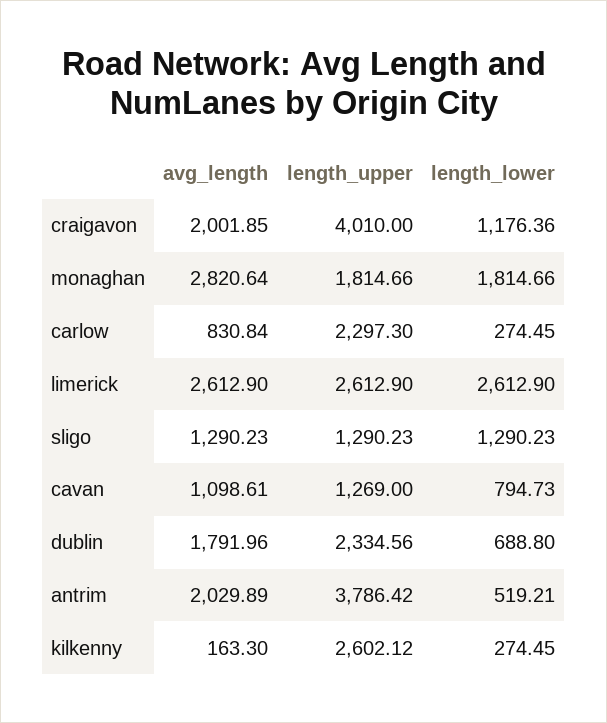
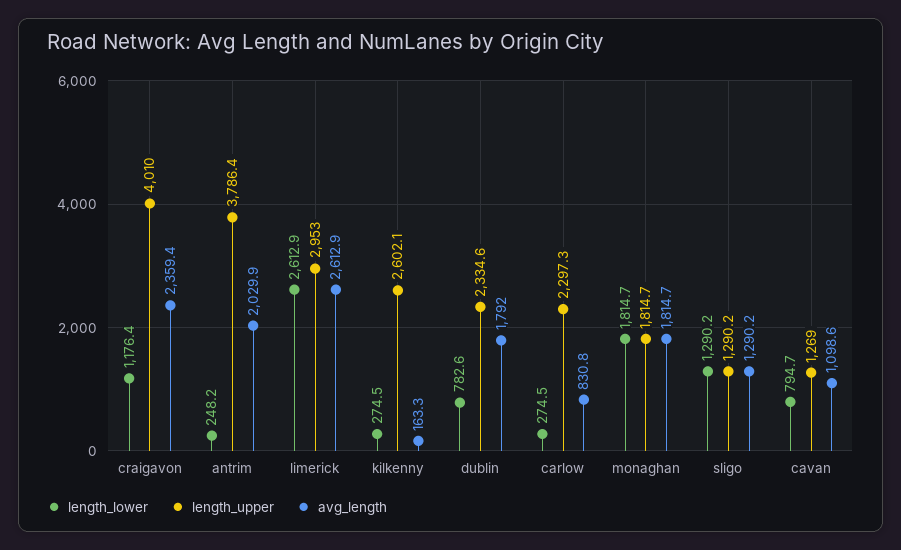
avg_length, craigavon: 2001.85 -> 2359.4
avg_length, monaghan: 2820.64 -> 1814.7
length_upper, limerick: 2612.9 -> 2953
length_lower, dublin: 688.8 -> 782.6
length_lower, antrim: 519.21 -> 248.2

